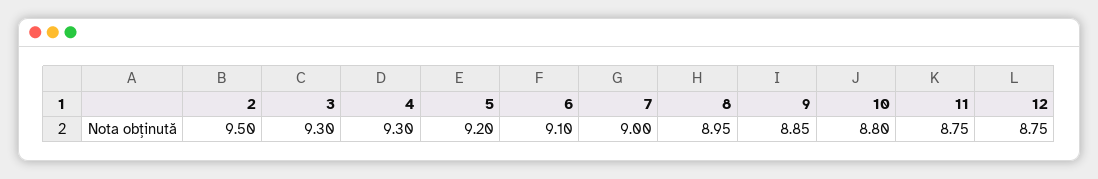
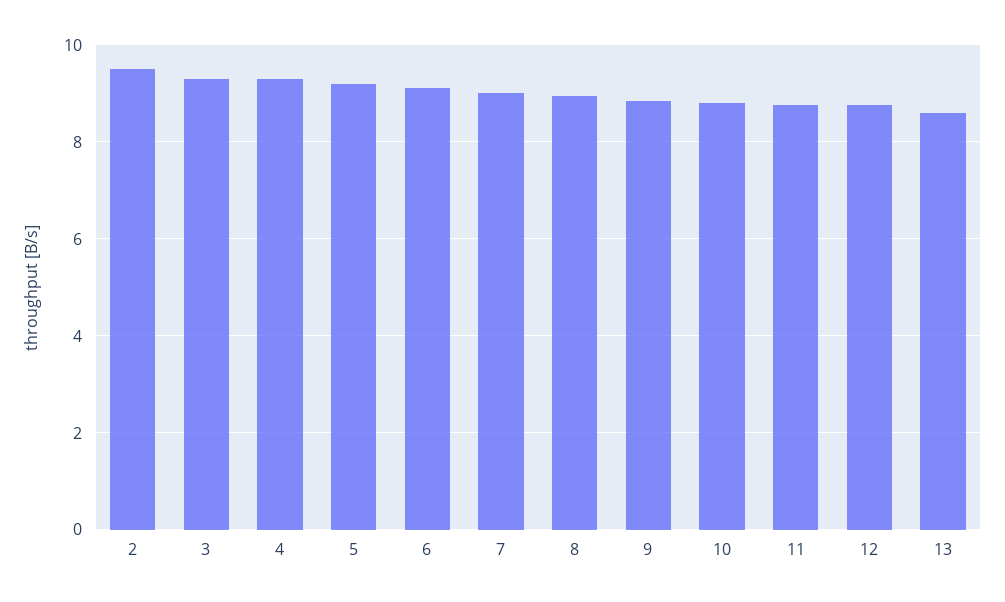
13: none -> 8.6

